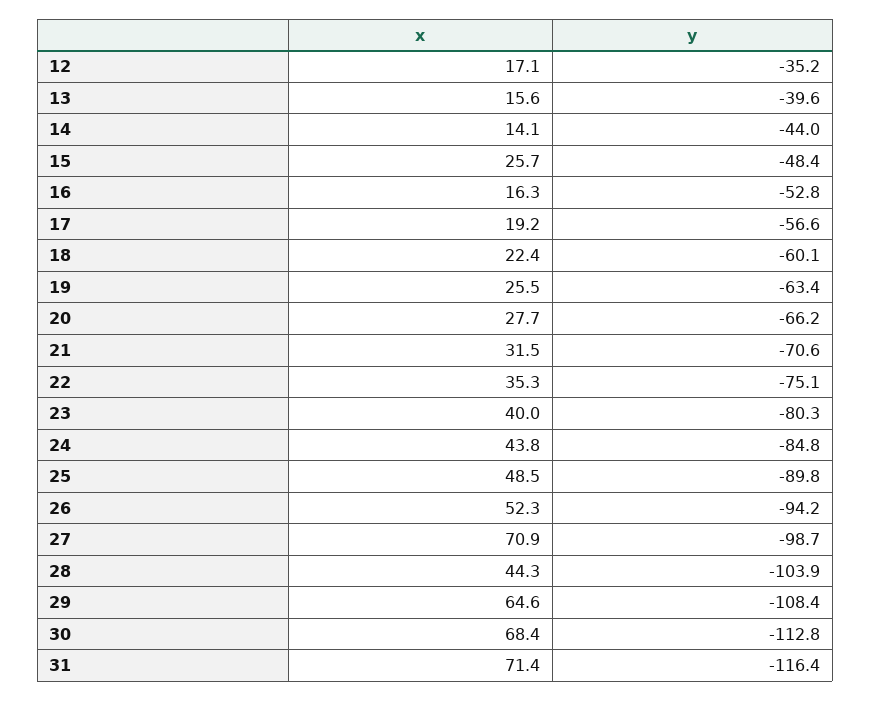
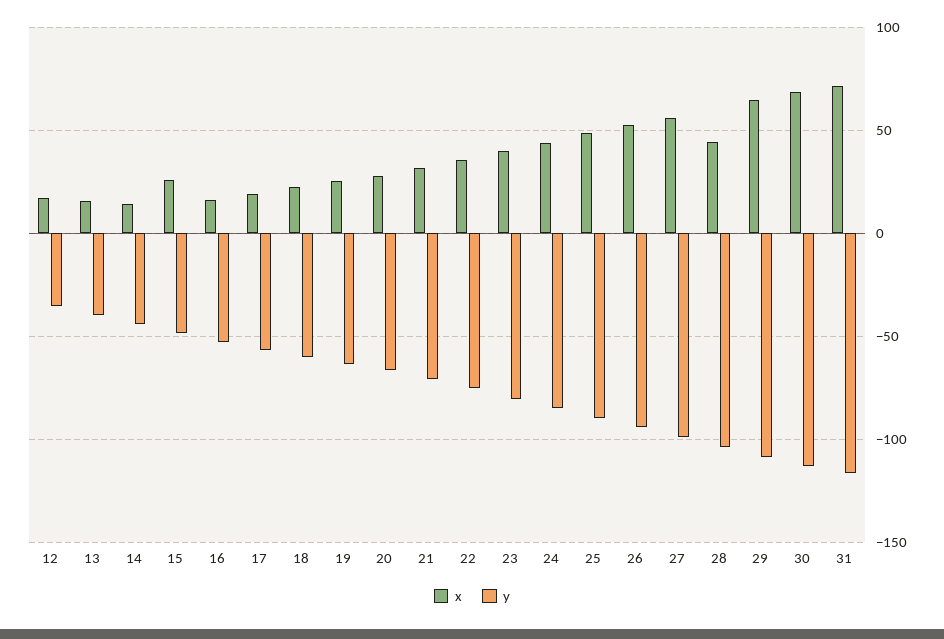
x, 27: 70.9 -> 55

